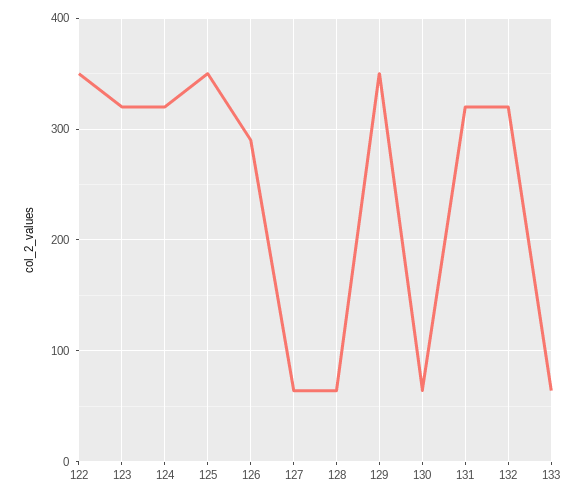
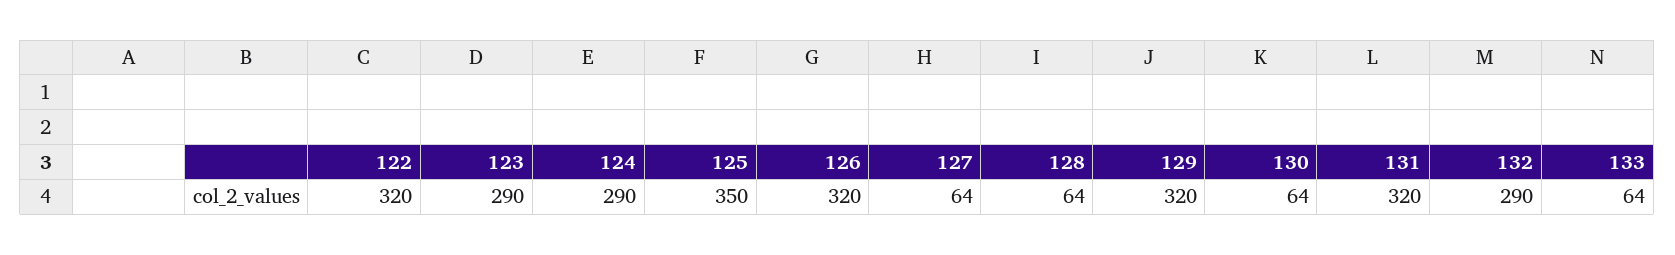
122: 350 -> 320
123: 320 -> 290
124: 320 -> 290
126: 290 -> 320
129: 350 -> 320
132: 320 -> 290

